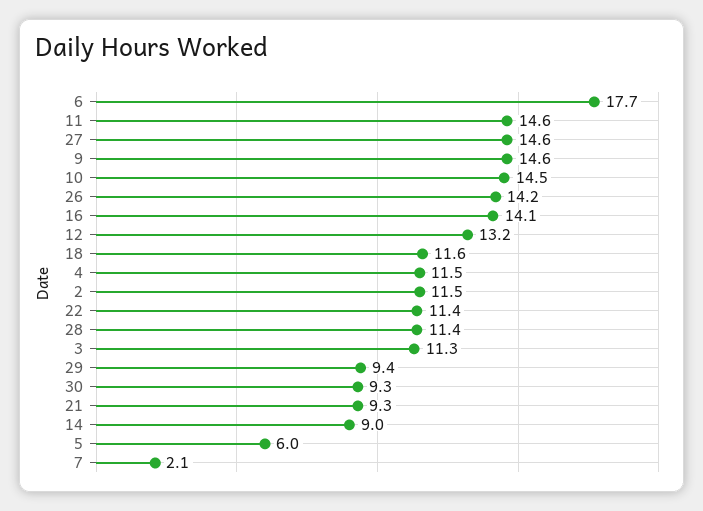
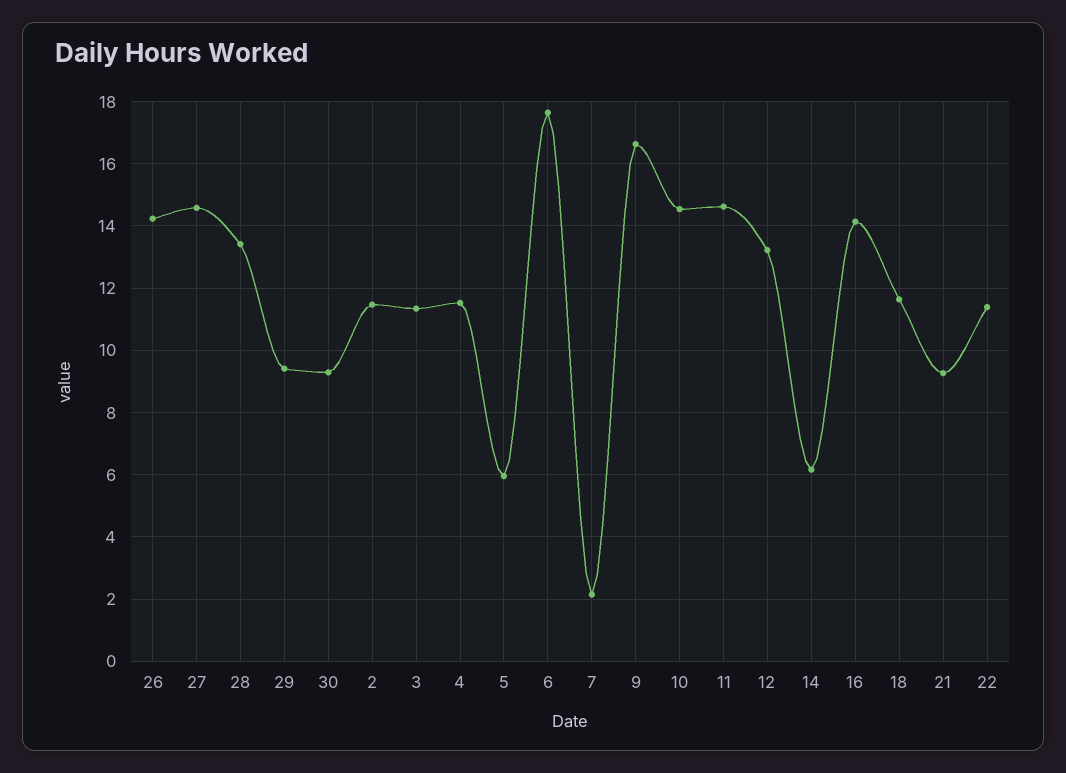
9: 14.6 -> 16.6
28: 11.4 -> 13.4
14: 9 -> 6.2

